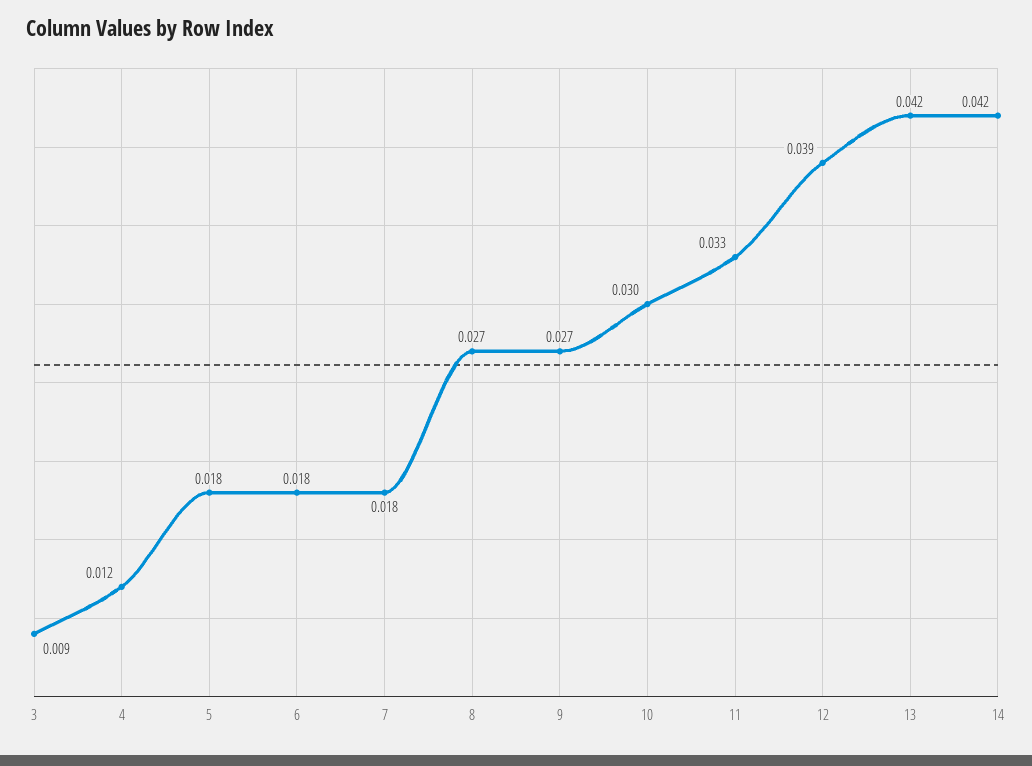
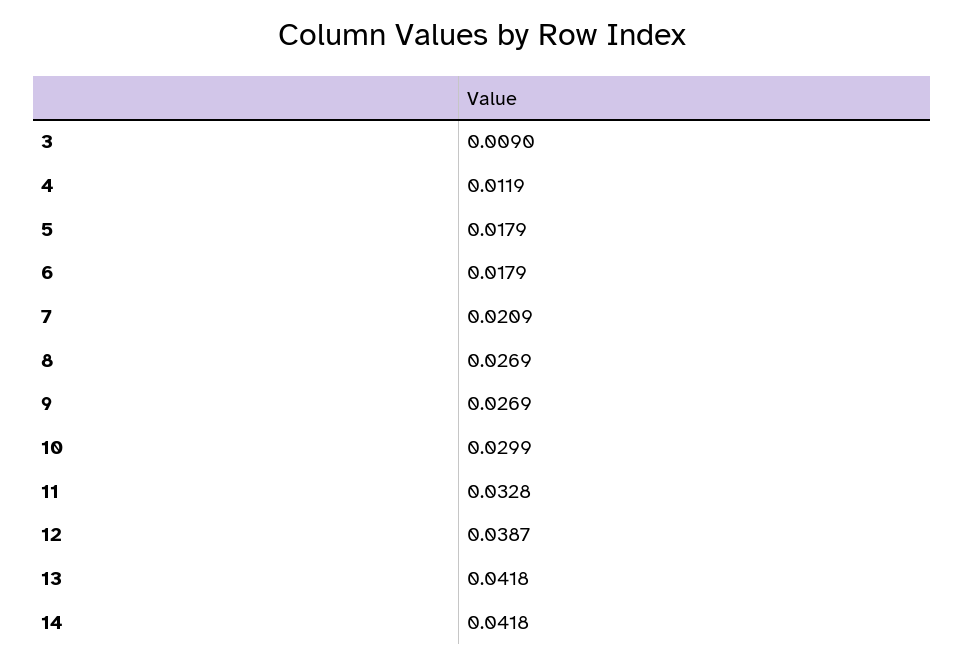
7: 0.018 -> 0.0209

